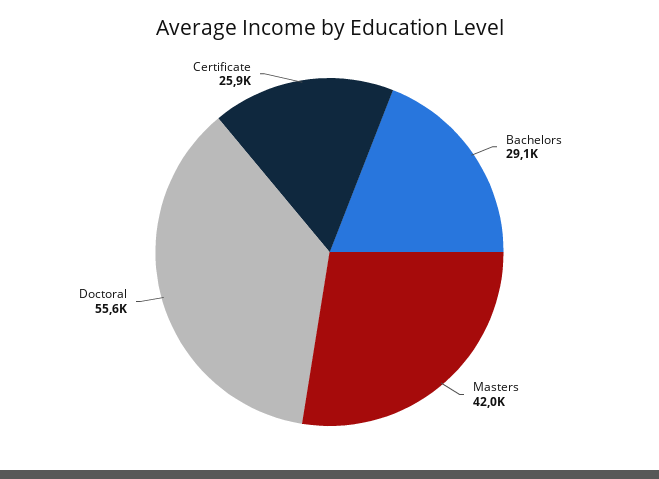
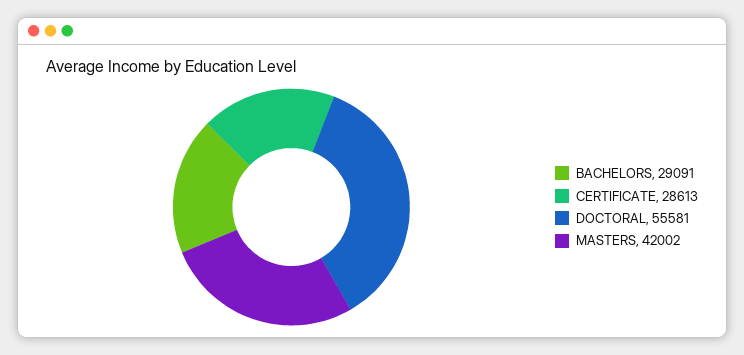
Certificate: 25900 -> 28613

